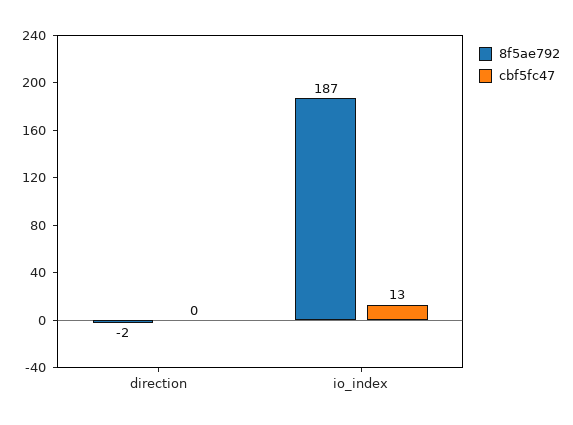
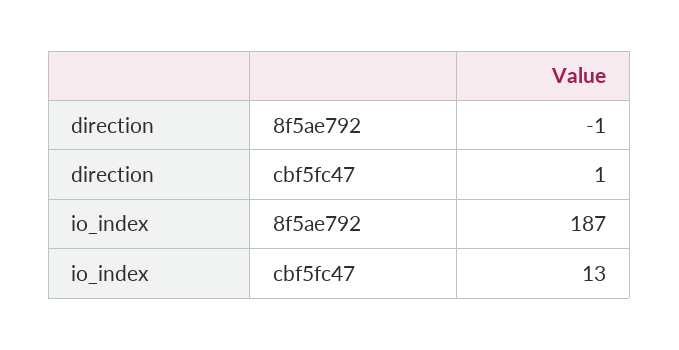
8f5ae792, direction: -2 -> -1
cbf5fc47, direction: 0 -> 1

